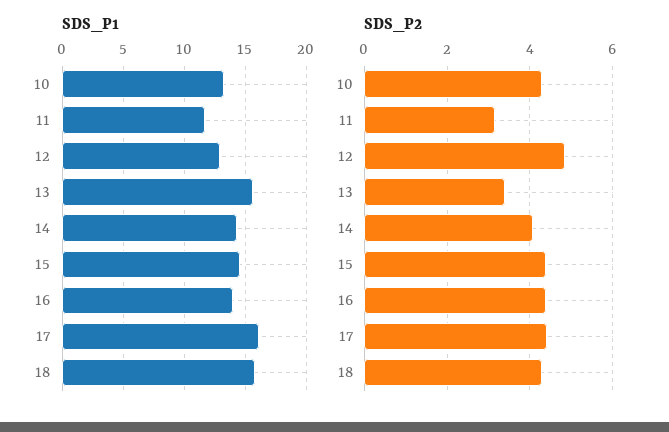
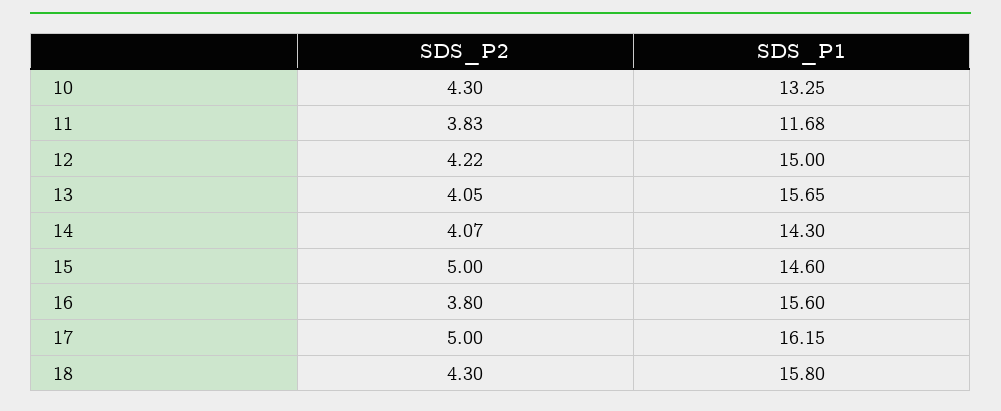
SDS_P1, 12: 13 -> 15
SDS_P1, 16: 14 -> 15.6
SDS_P2, 11: 3.2 -> 3.83
SDS_P2, 12: 4.8 -> 4.22
SDS_P2, 13: 3.4 -> 4.05
SDS_P2, 15: 4.4 -> 5
SDS_P2, 16: 4.4 -> 3.8
SDS_P2, 17: 4.4 -> 5

